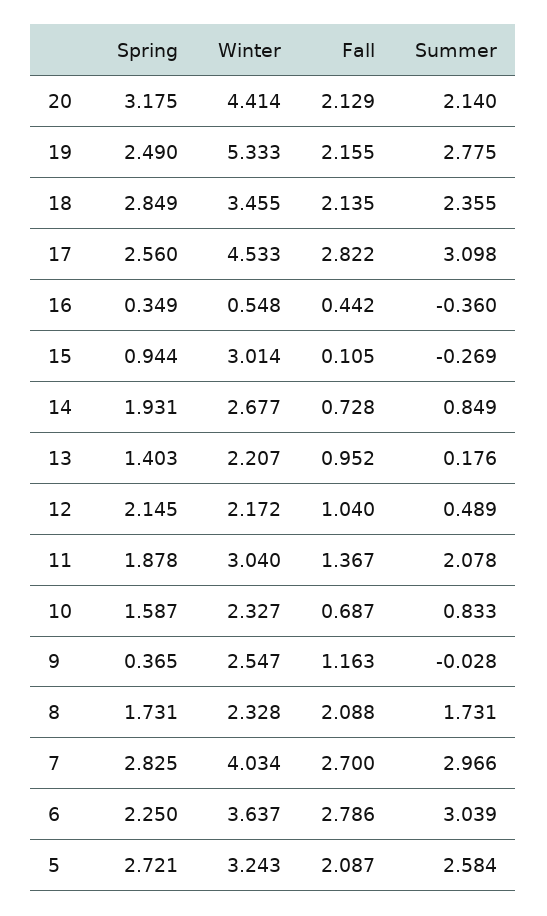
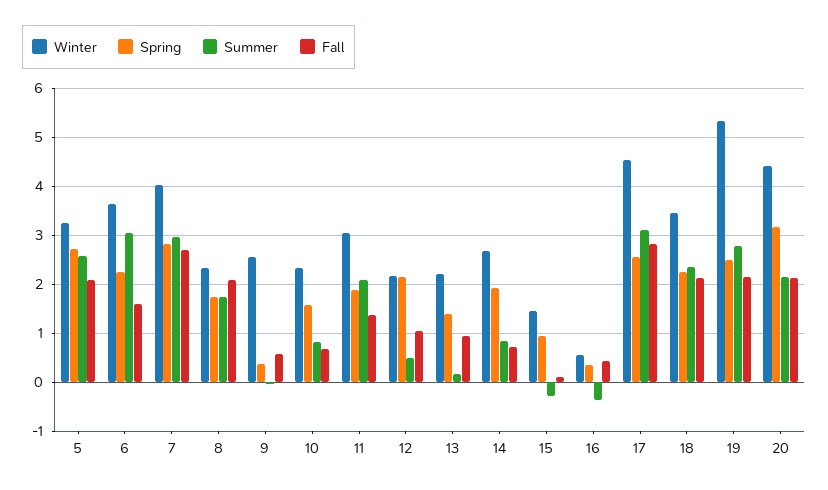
Spring, 18: 2.849 -> 2.2
Winter, 15: 3.014 -> 1.4
Fall, 9: 1.163 -> 0.6
Fall, 6: 2.786 -> 1.6

